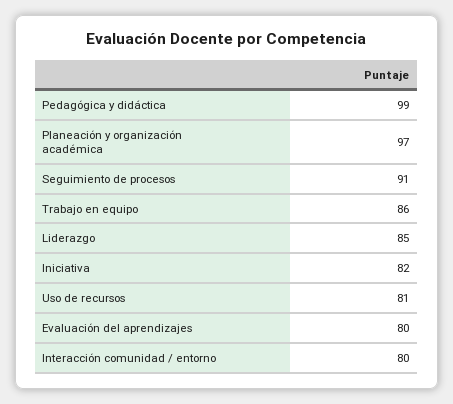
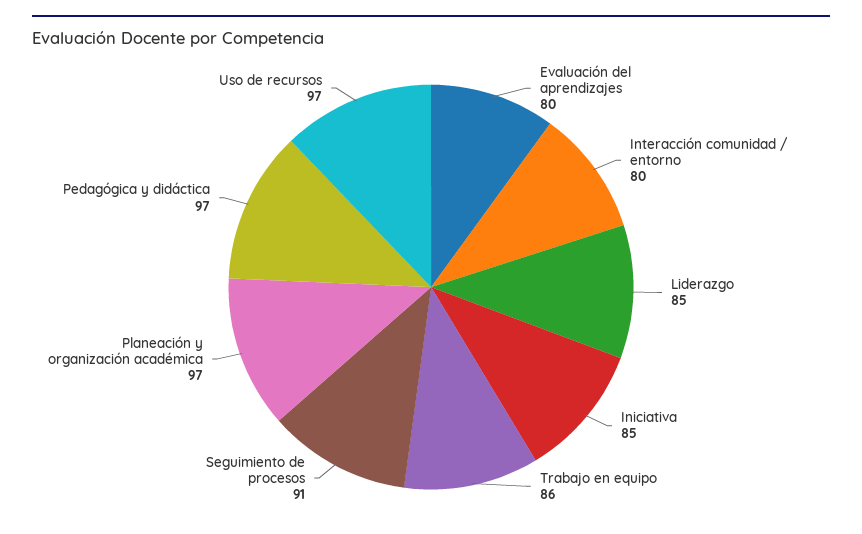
Pedagógica y didáctica: 99 -> 97
Iniciativa: 82 -> 85
Uso de recursos: 81 -> 97

